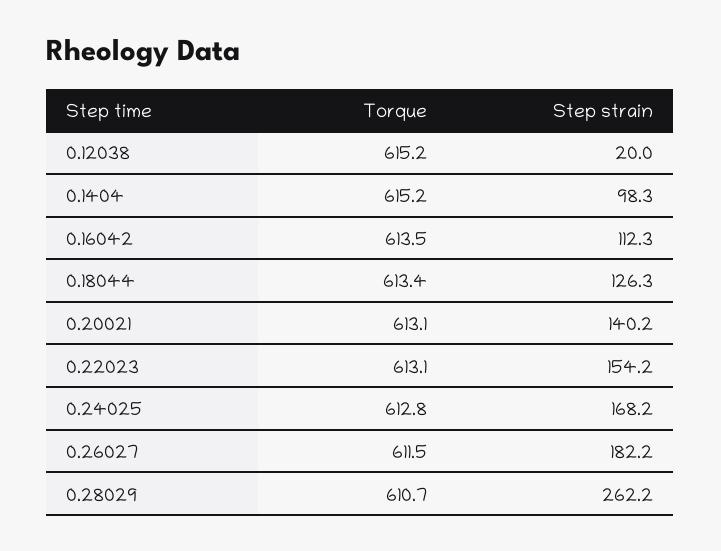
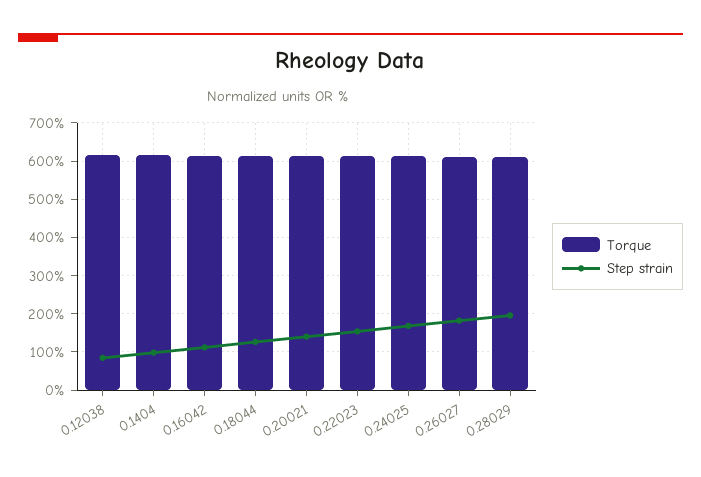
Step strain, 0.12038: 20 -> 80
Step strain, 0.28029: 262.2 -> 200

